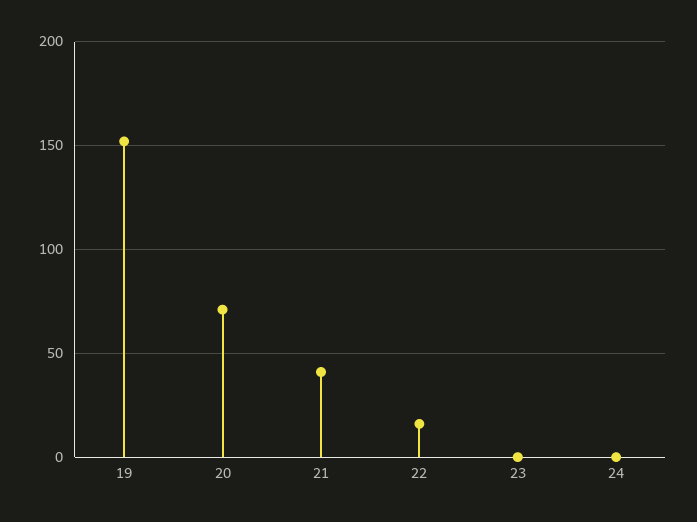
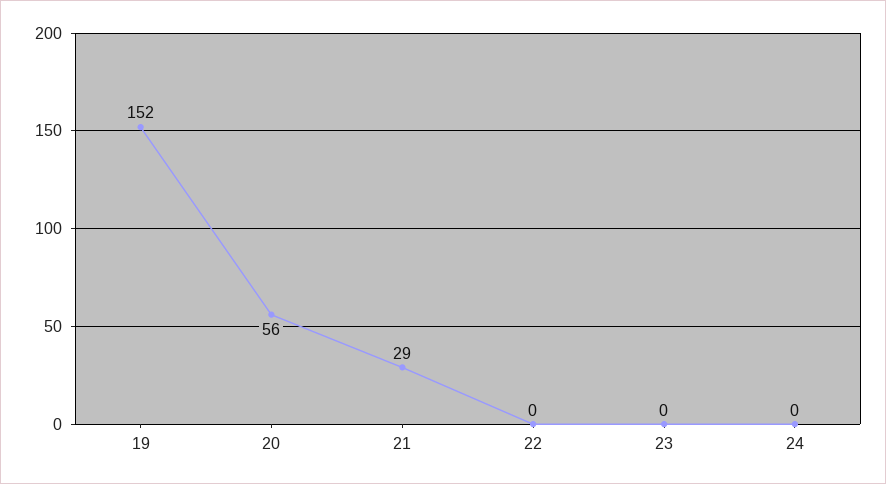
20: 70 -> 56
21: 40 -> 29
22: 15 -> 0

